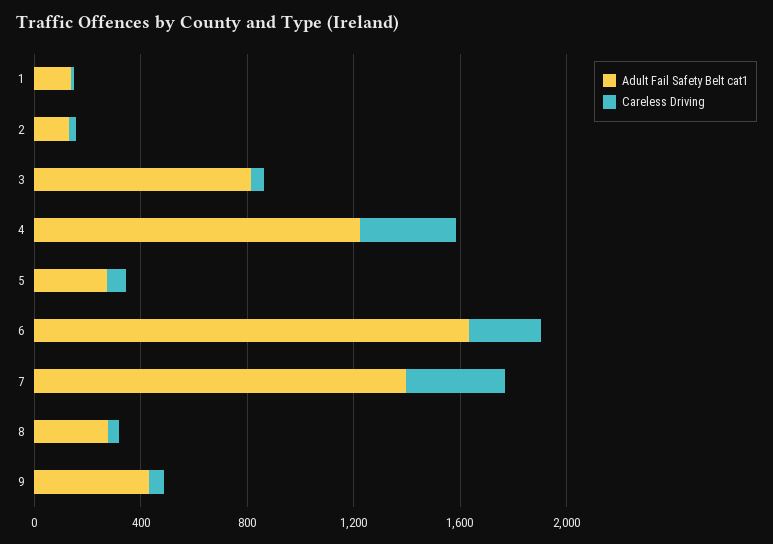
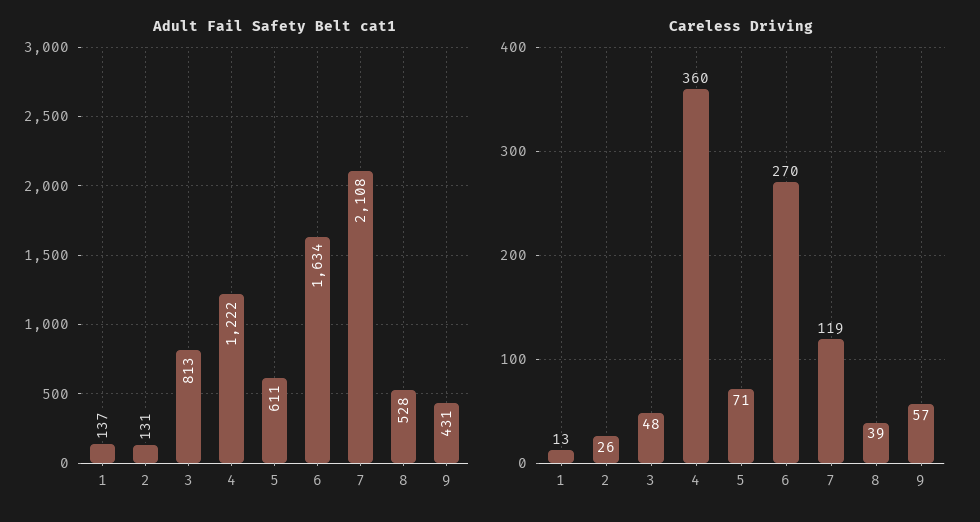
Adult Fail Safety Belt cat1, 5: 300 -> 611
Adult Fail Safety Belt cat1, 7: 1400 -> 2108
Careless Driving, 7: 400 -> 119
Adult Fail Safety Belt cat1, 8: 300 -> 528

